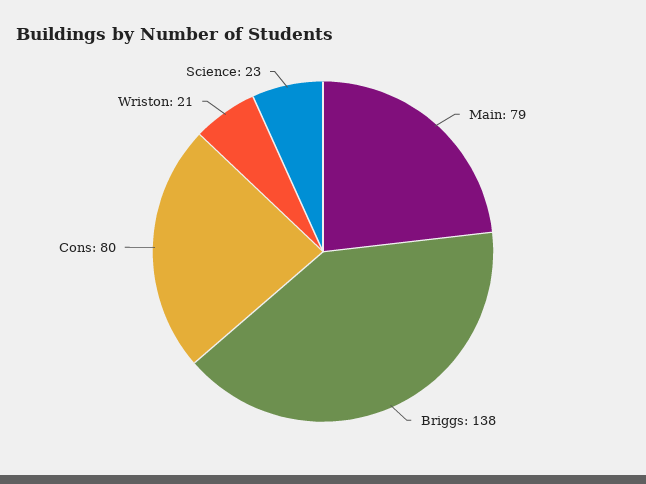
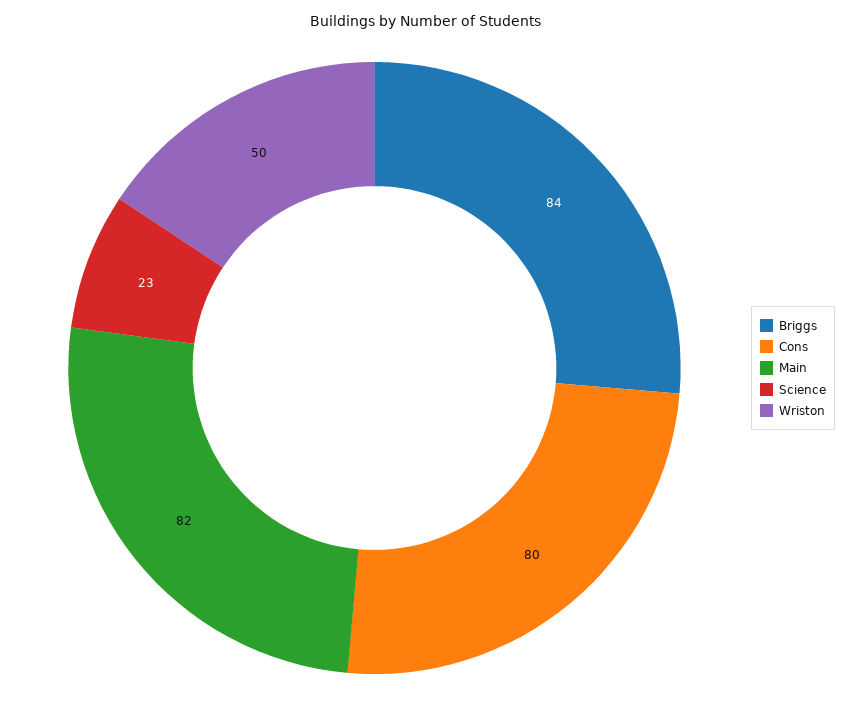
Main: 79 -> 82
Briggs: 138 -> 84
Wriston: 21 -> 50

